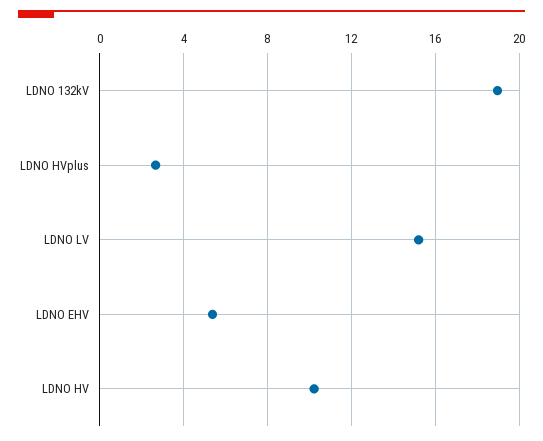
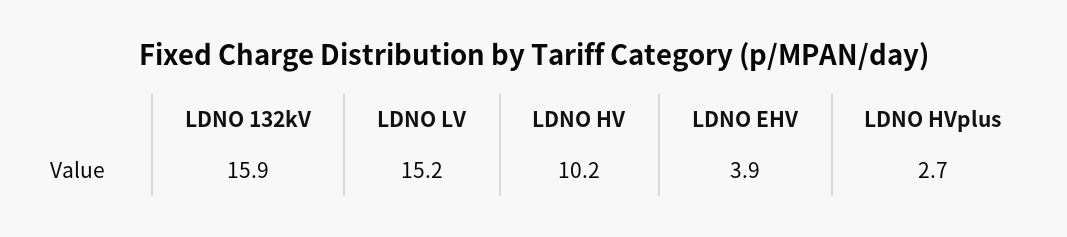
LDNO 132kV: 19 -> 15.9
LDNO EHV: 5.5 -> 3.9

